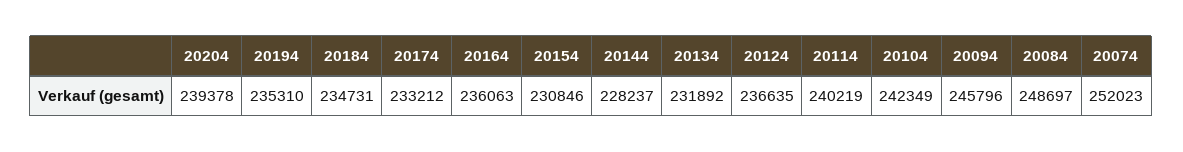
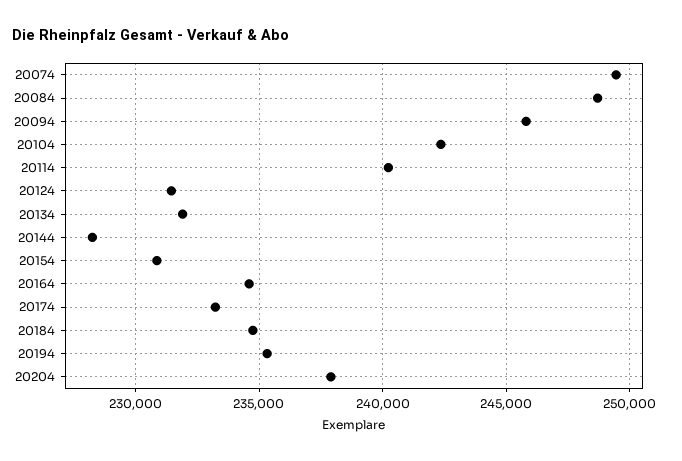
20204: 239378 -> 238000
20164: 236063 -> 234500
20124: 236635 -> 231500
20074: 252023 -> 249500

